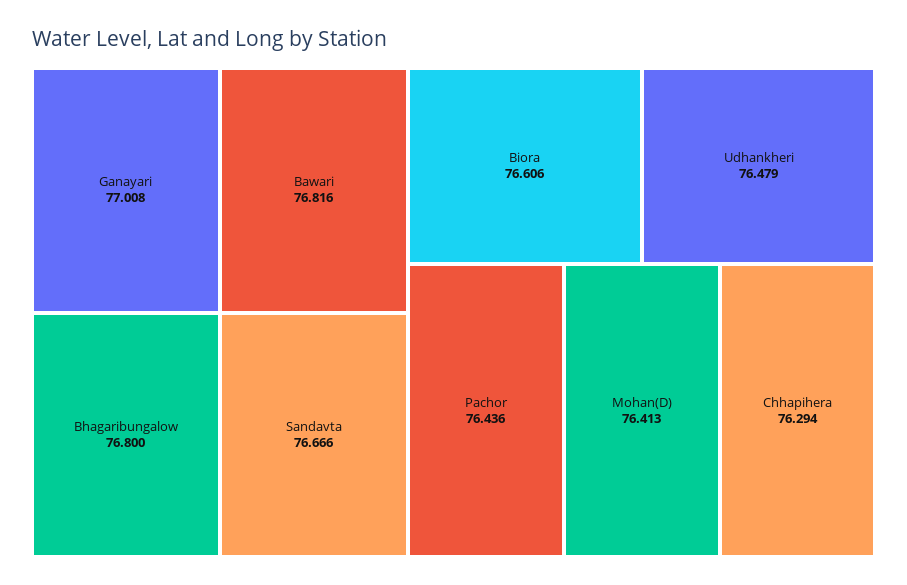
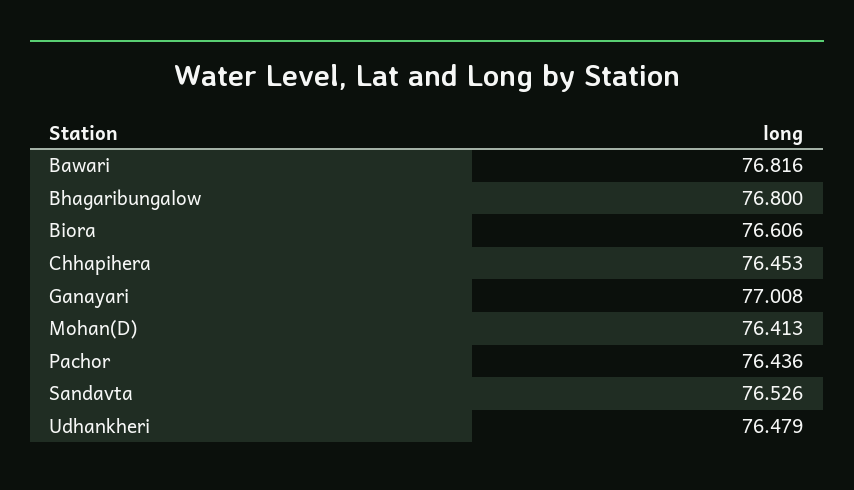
Sandavta: 76.666 -> 76.526
Chhapihera: 76.294 -> 76.453

